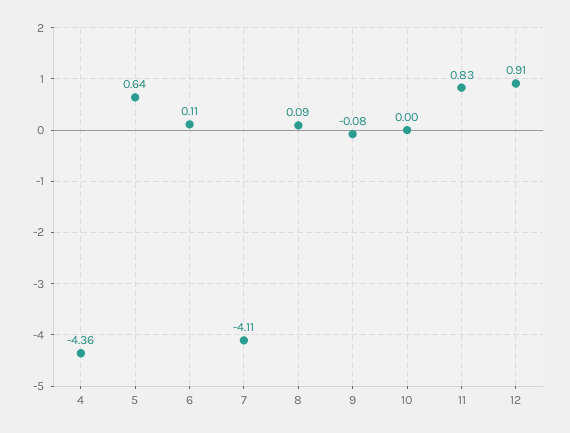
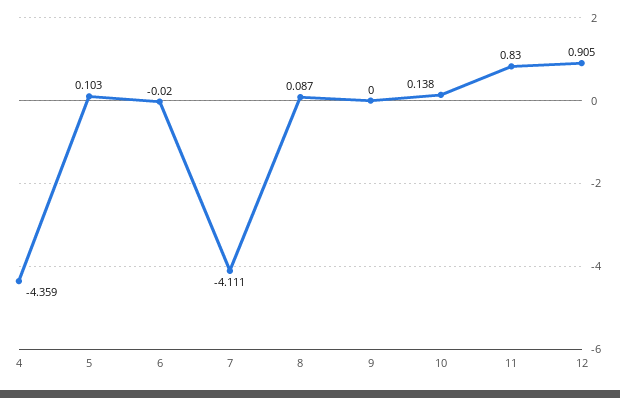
5: 0.64 -> 0.103
6: 0.11 -> -0.02
9: -0.08 -> 0
10: 0 -> 0.138

